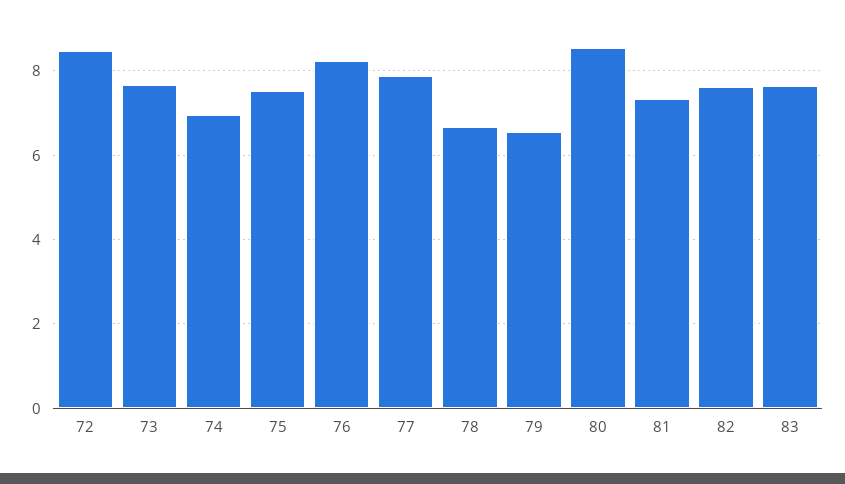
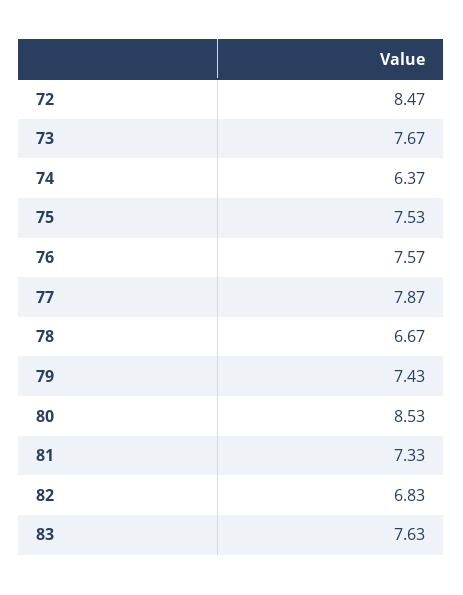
74: 7 -> 6.37
76: 8.2 -> 7.57
79: 6.6 -> 7.43
82: 7.6 -> 6.83

